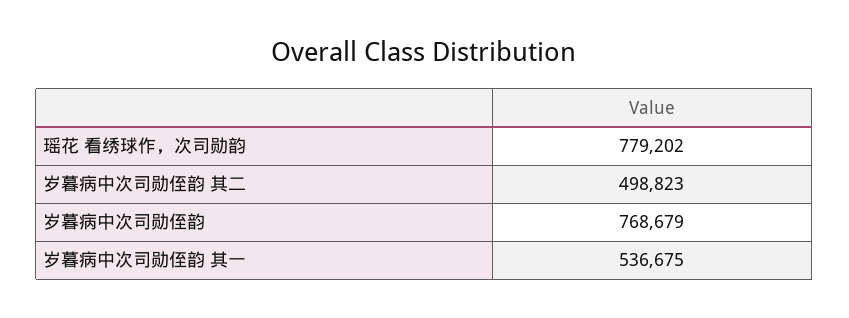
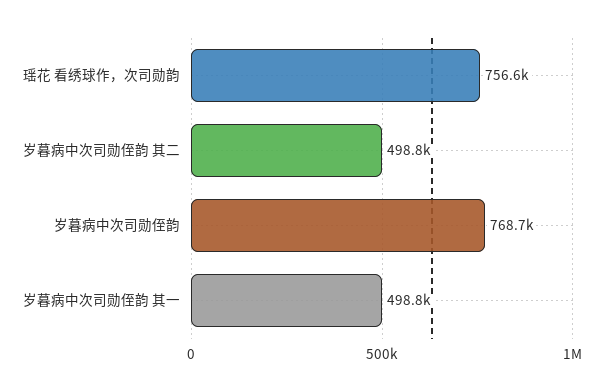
瑶花 看绣球作，次司勋韵: 779202 -> 756600
岁暮病中次司勋侄韵 其一: 536675 -> 498800

